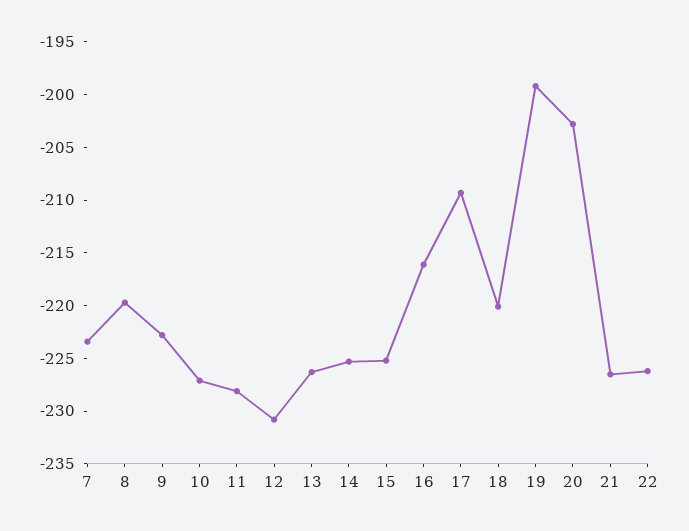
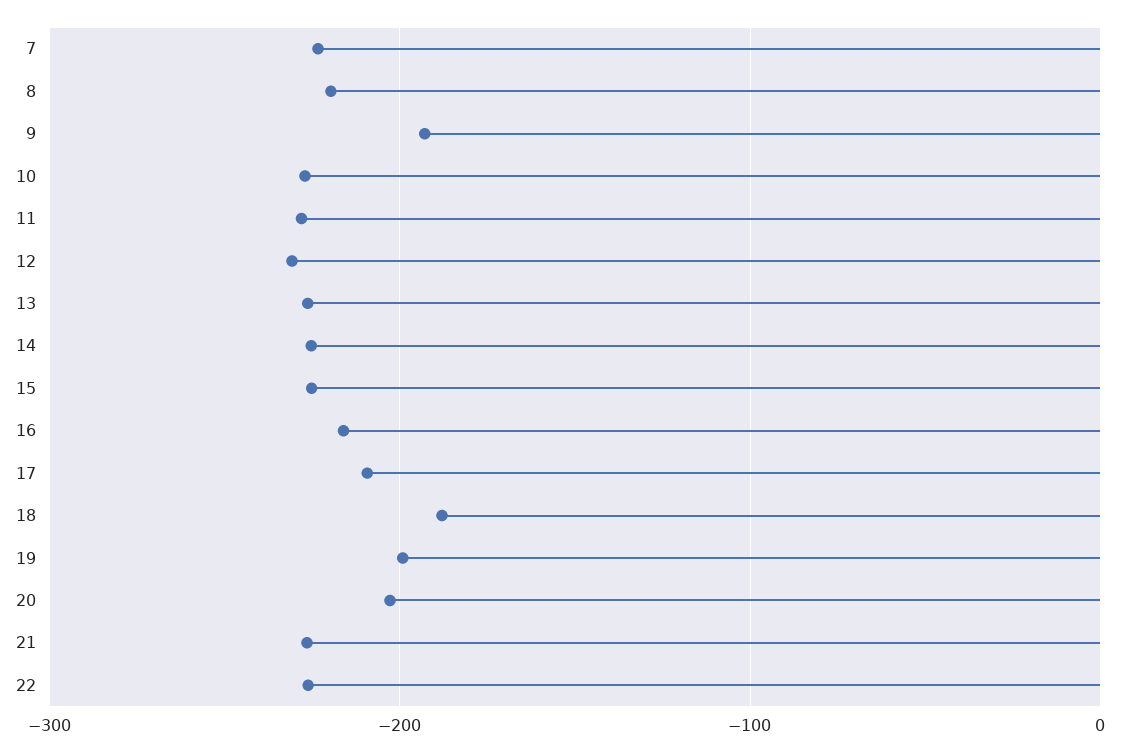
9: -223 -> -190
18: -220 -> -190

